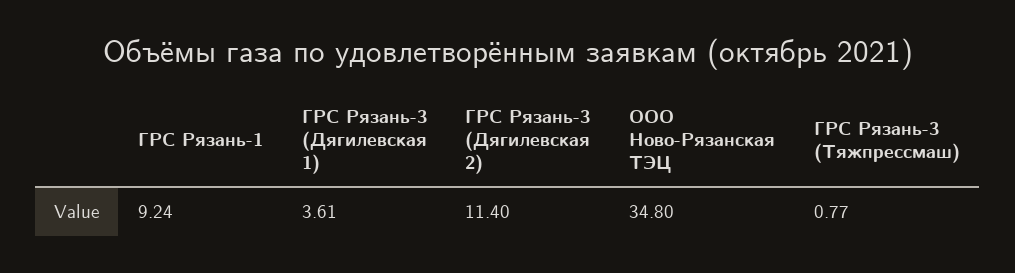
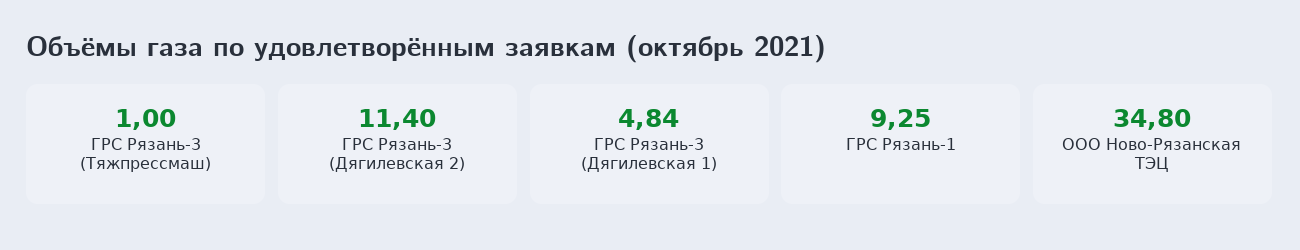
ГРС Рязань-1: 9.24 -> 9.25
ГРС Рязань-3 (Дягилевская 1): 3.61 -> 4.84
ГРС Рязань-3 (Тяжпрессмаш): 0.77 -> 1

